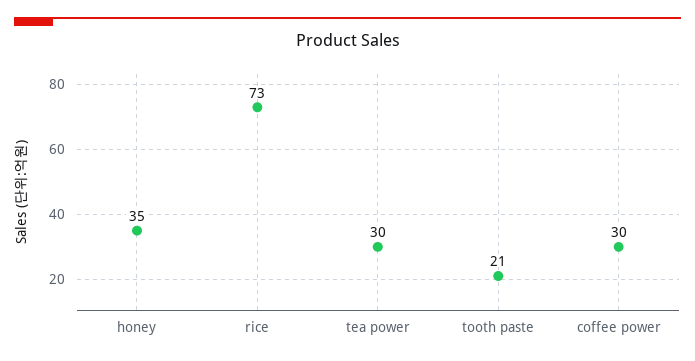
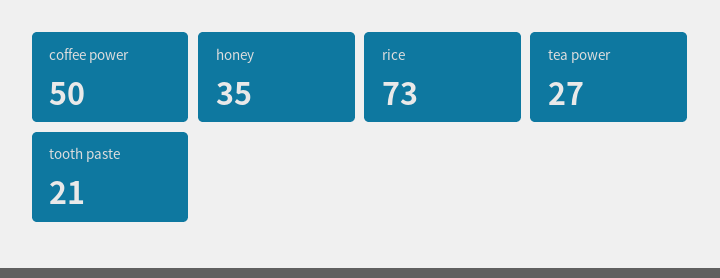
tea power: 30 -> 27
coffee power: 30 -> 50

